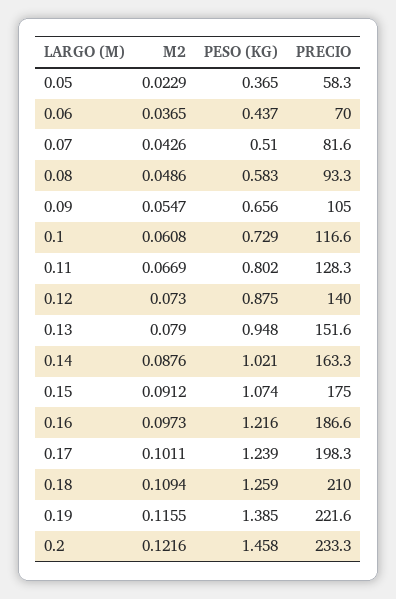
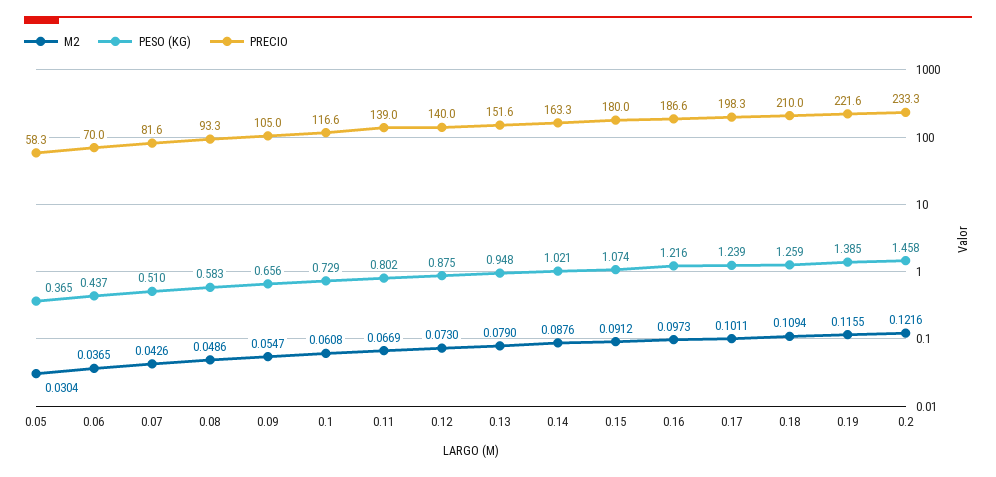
M2, 0.05: 0.0229 -> 0.0304
PRECIO, 0.11: 128.3 -> 139
PRECIO, 0.15: 175 -> 180

